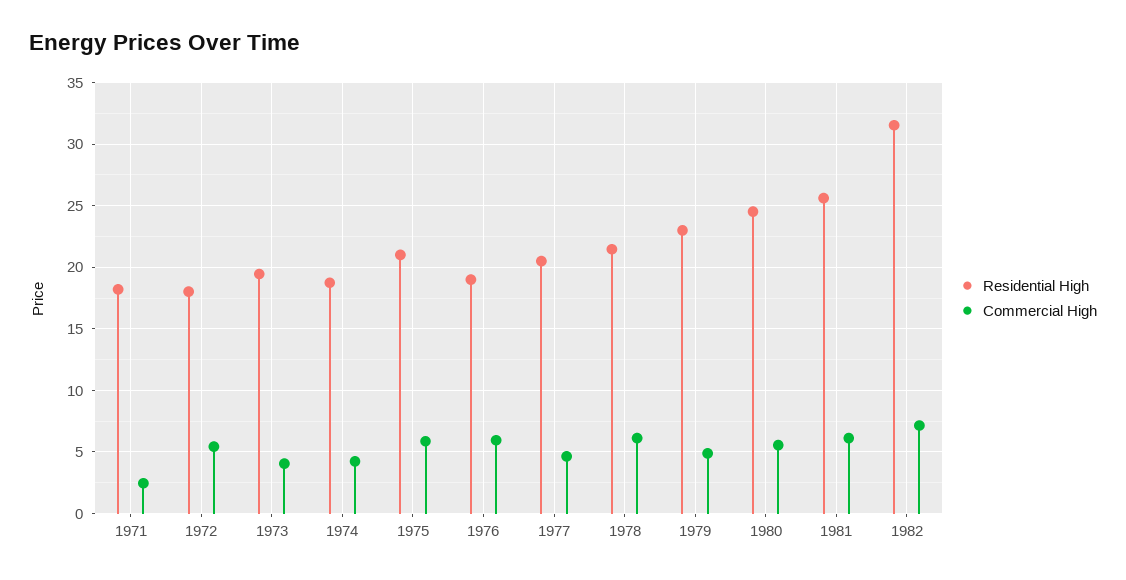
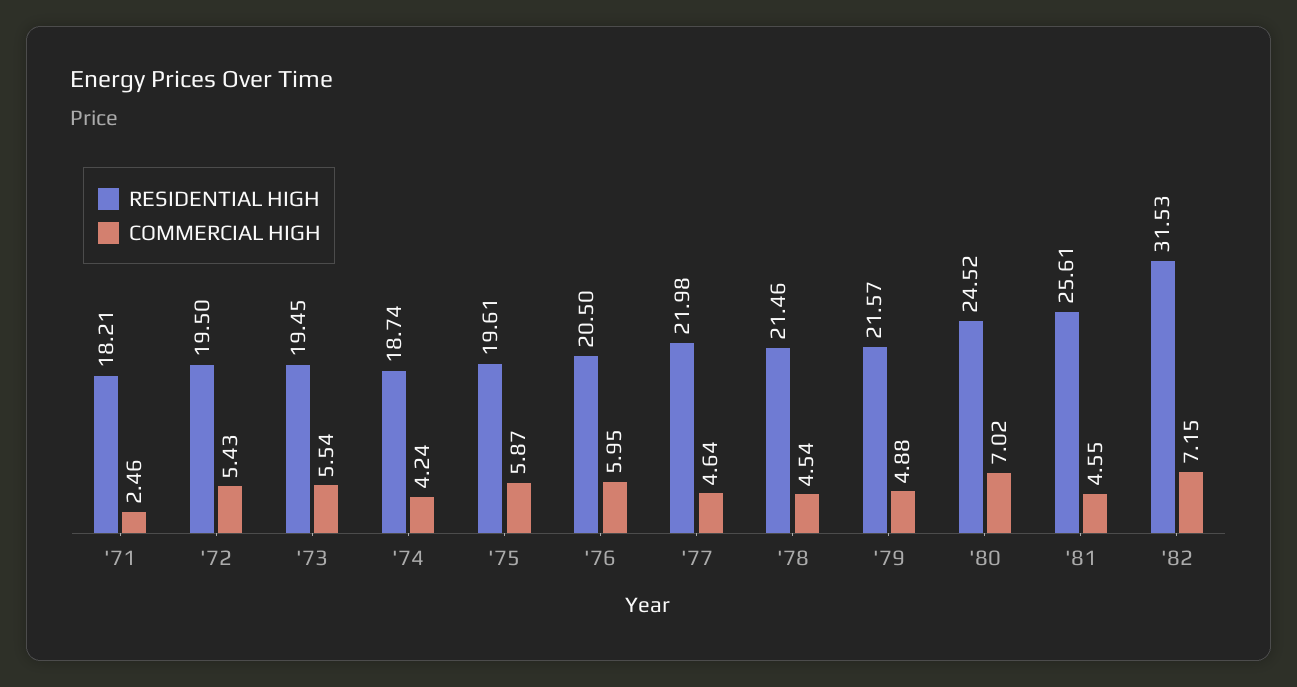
Residential High, 1972: 18 -> 19.5
Commercial High, 1973: 4 -> 5.54
Residential High, 1975: 21 -> 19.61
Residential High, 1976: 19 -> 20.5
Residential High, 1977: 20.5 -> 21.98
Commercial High, 1978: 6 -> 4.54
Residential High, 1979: 23 -> 21.57
Commercial High, 1980: 5.5 -> 7.02
Commercial High, 1981: 6 -> 4.55

